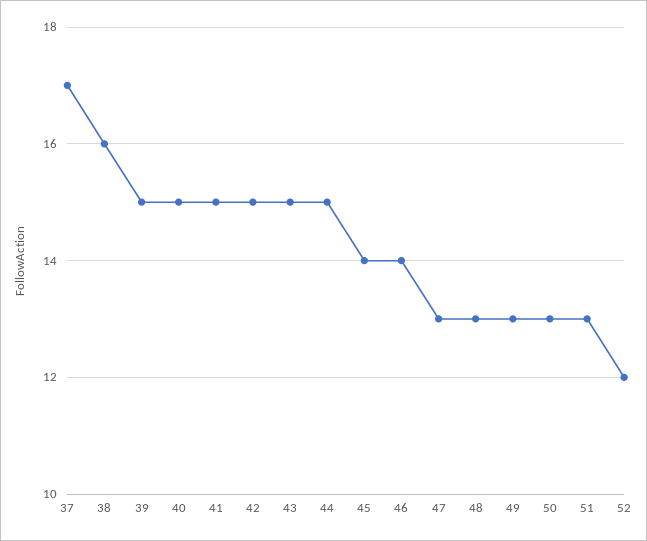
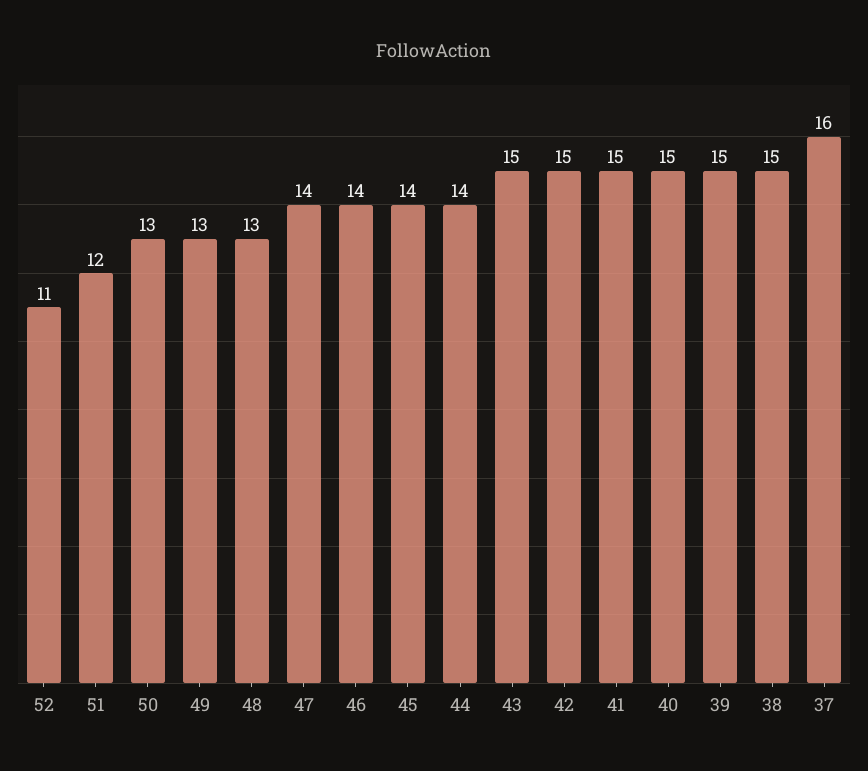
37: 17 -> 16
38: 16 -> 15
44: 15 -> 14
47: 13 -> 14
51: 13 -> 12
52: 12 -> 11

